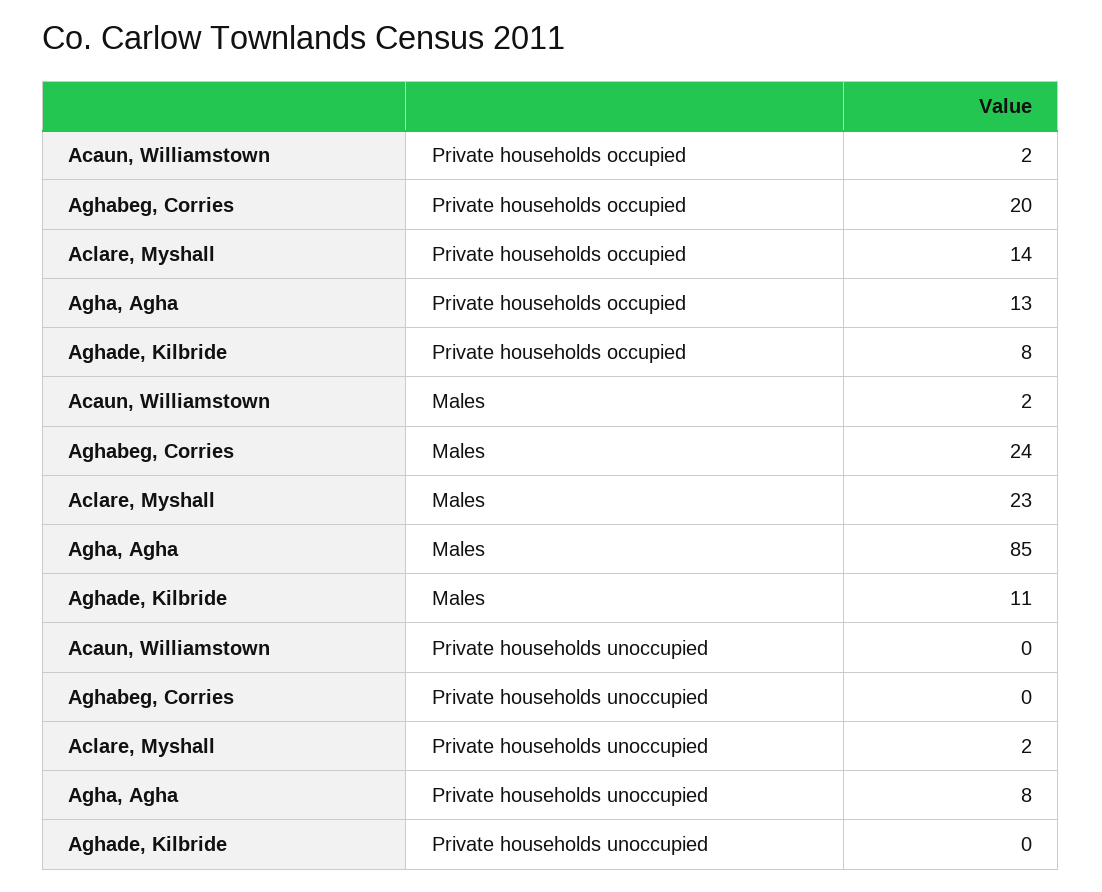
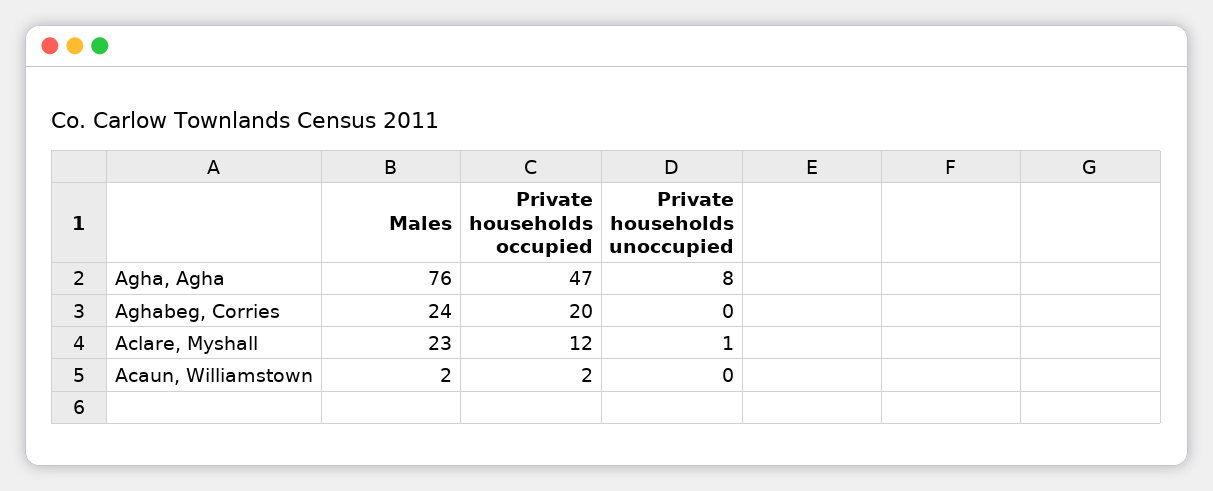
Aclare, Myshall, Private households occupied: 14 -> 12
Agha, Agha, Private households occupied: 13 -> 47
Aghade, Kilbride, Private households occupied: 8 -> none
Agha, Agha, Males: 85 -> 76
Aghade, Kilbride, Males: 11 -> none
Aclare, Myshall, Private households unoccupied: 2 -> 1
Aghade, Kilbride, Private households unoccupied: 0 -> none

